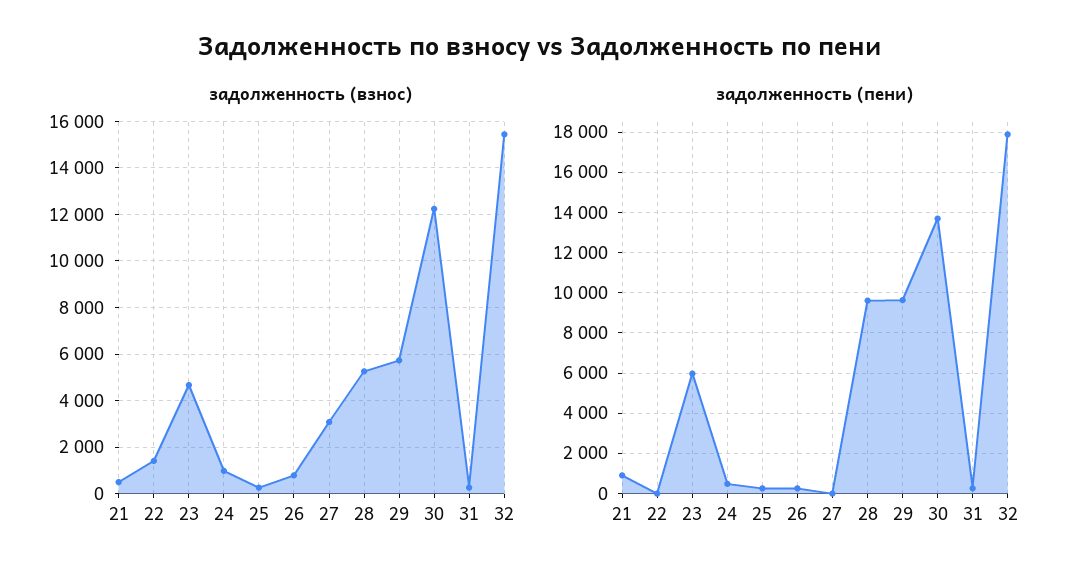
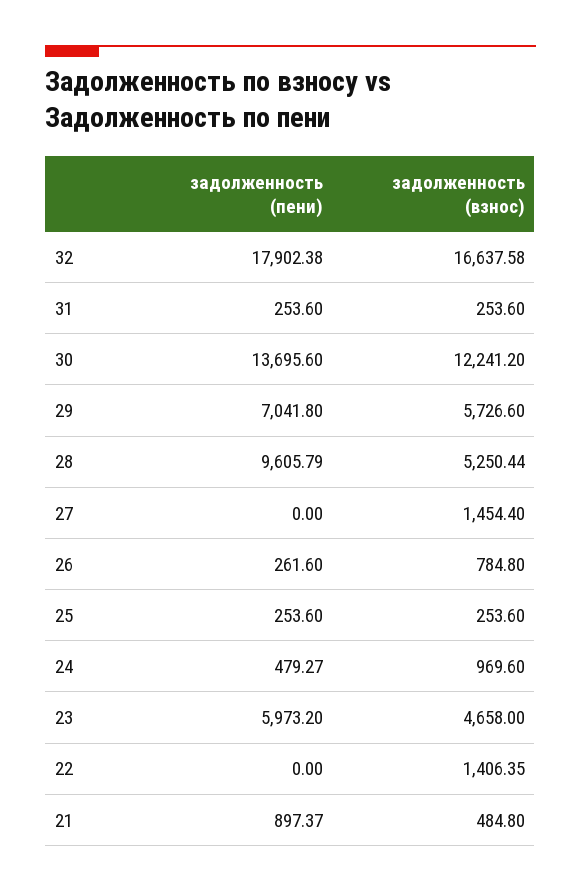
задолженность (взнос), 27: 3000 -> 1454.4
задолженность (взнос), 32: 15500 -> 16637.58
задолженность (пени), 29: 9500 -> 7041.8

